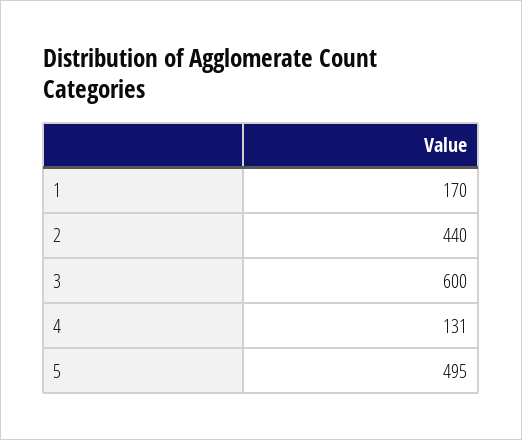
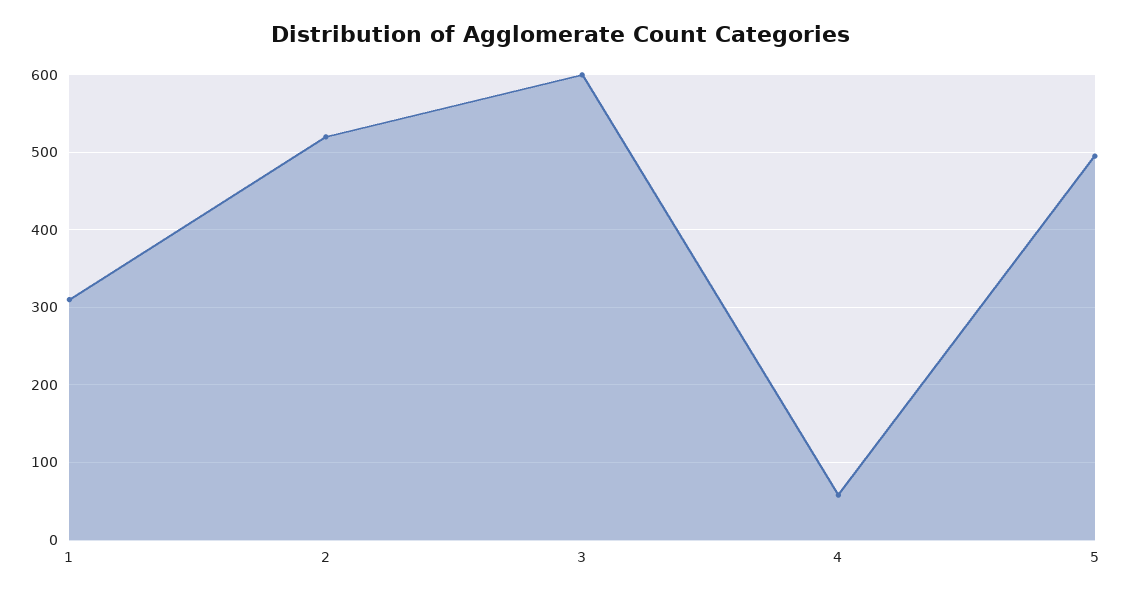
1: 170 -> 310
2: 440 -> 520
4: 131 -> 60

